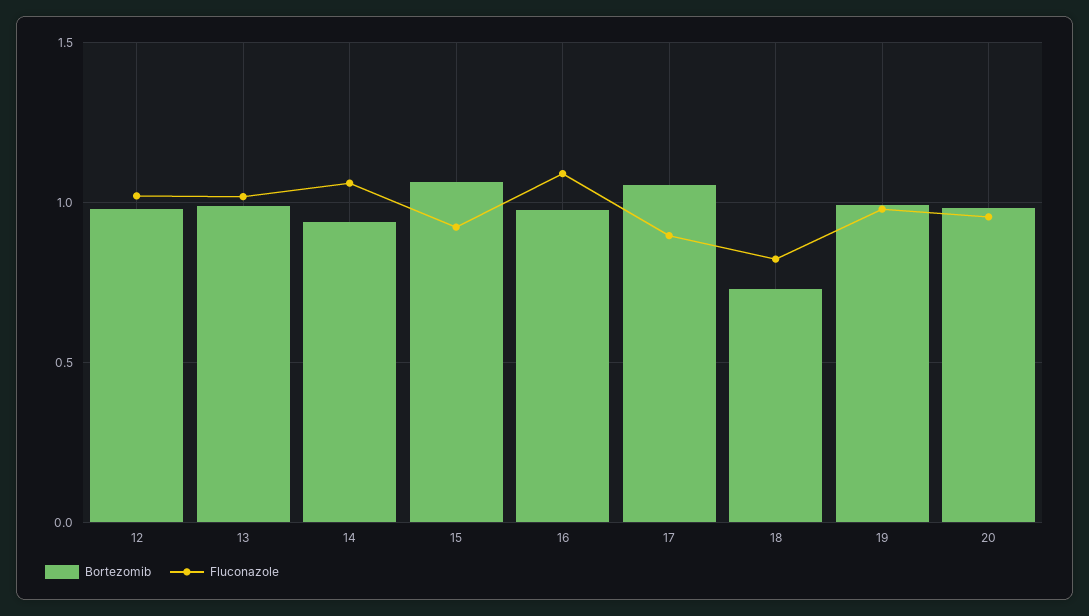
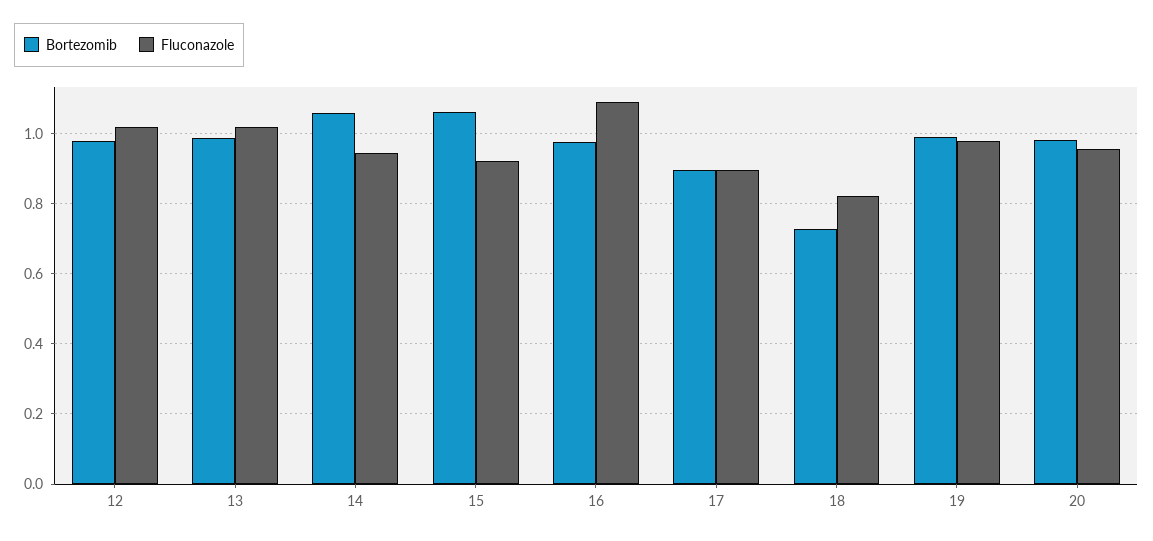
Bortezomib, 14: 0.95 -> 1.06
Fluconazole, 14: 1.05 -> 0.94
Bortezomib, 17: 1.05 -> 0.9

